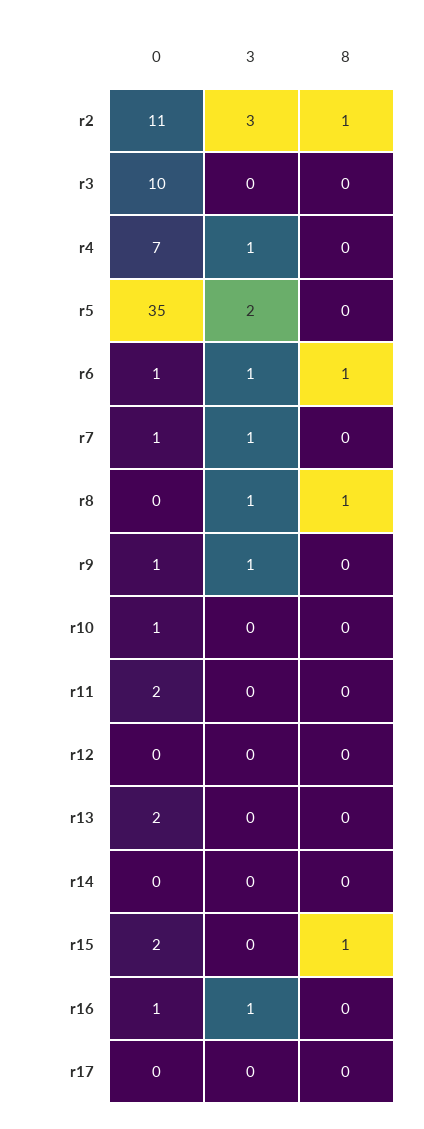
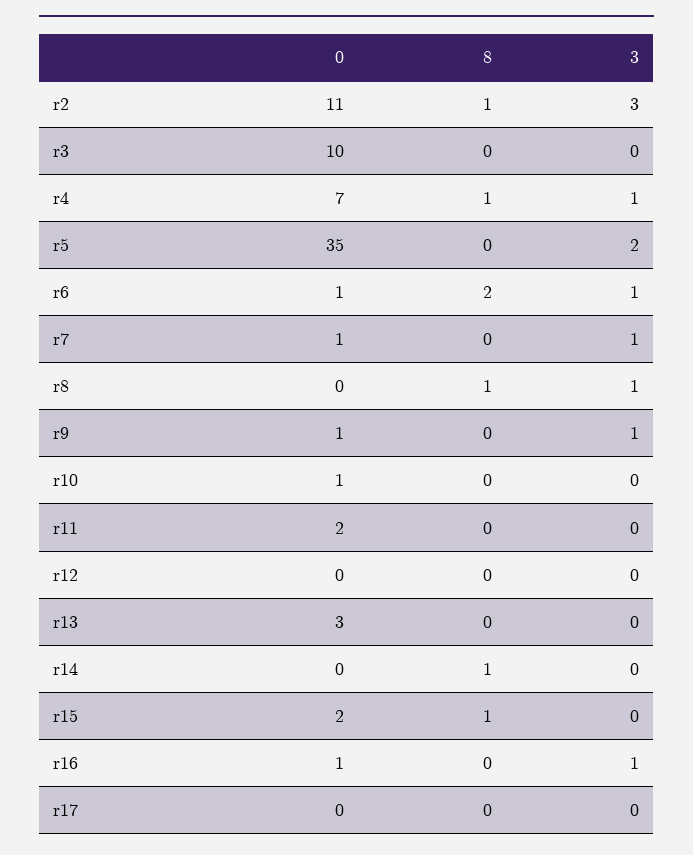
8, r4: 0 -> 1
8, r6: 1 -> 2
0, r13: 2 -> 3
8, r14: 0 -> 1

